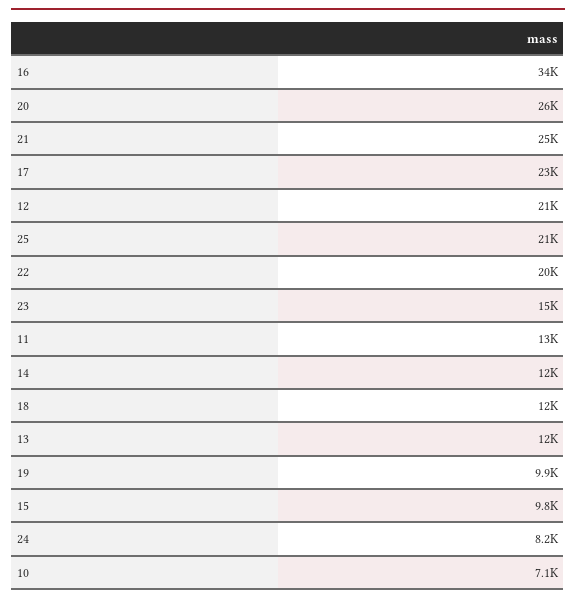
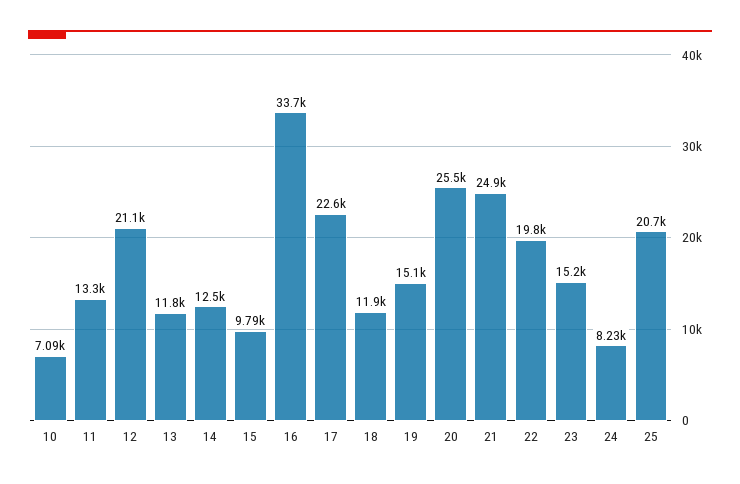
19: 9900 -> 15100

